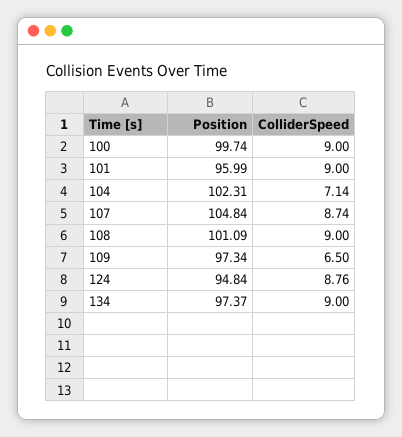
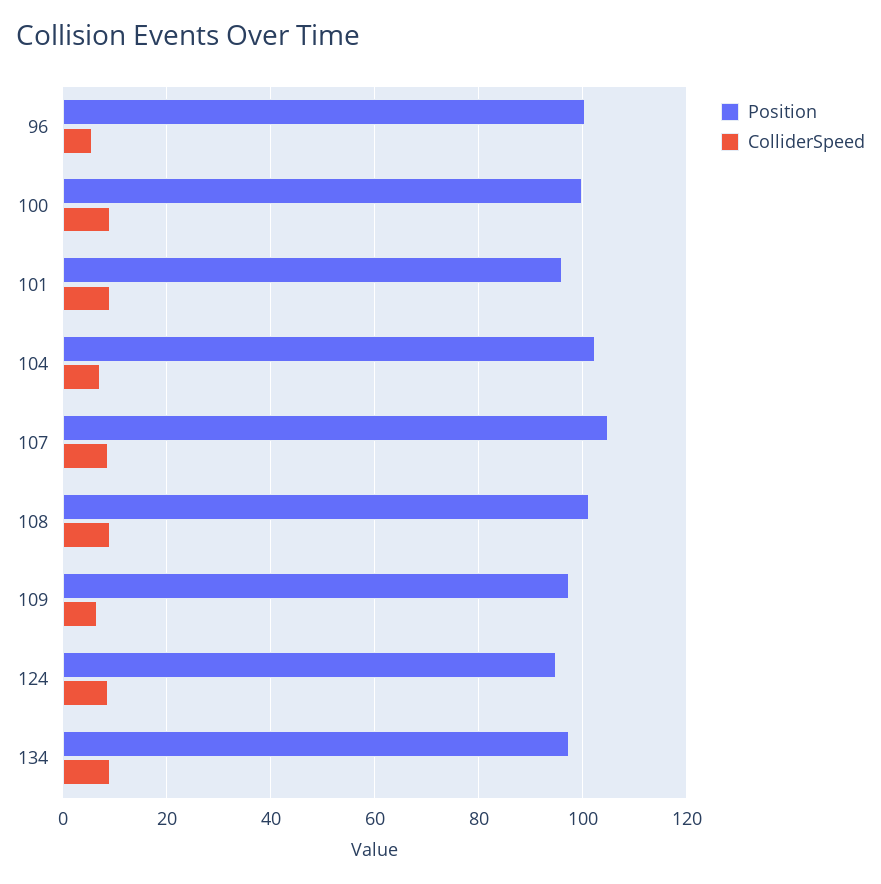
Position, 96: none -> 100
ColliderSpeed, 96: none -> 6

